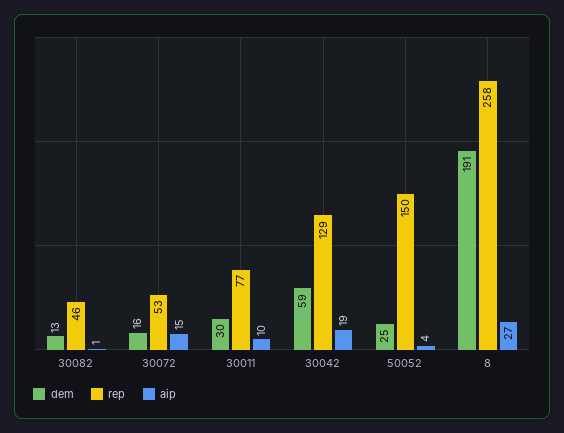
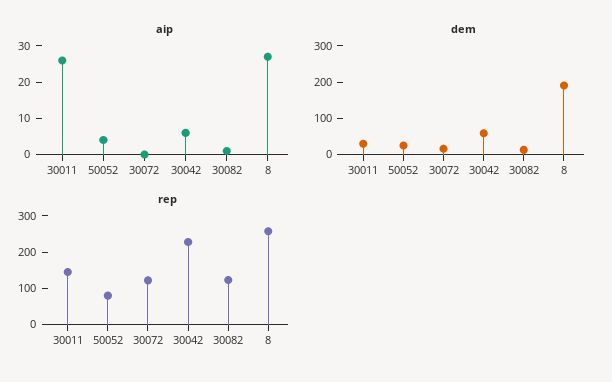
rep, 30082: 46 -> 125
rep, 30072: 53 -> 125
aip, 30072: 15 -> 0
rep, 30011: 77 -> 150
aip, 30011: 10 -> 25
rep, 30042: 129 -> 225
aip, 30042: 19 -> 5
rep, 50052: 150 -> 75

